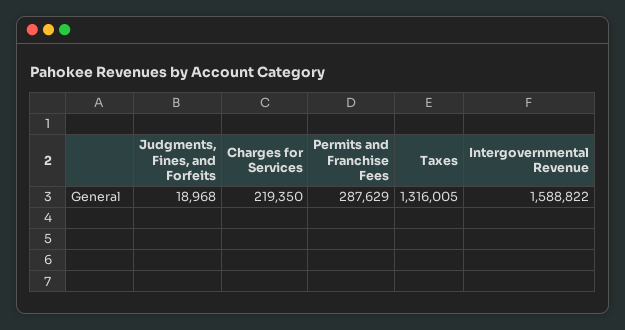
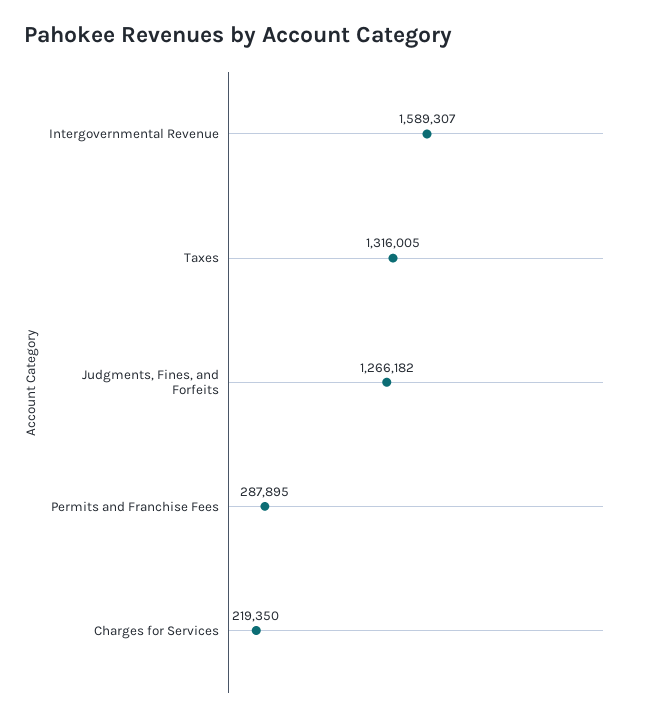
Judgments, Fines, and Forfeits: 18968 -> 1266182
Permits and Franchise Fees: 287629 -> 287895
Intergovernmental Revenue: 1588822 -> 1589307

